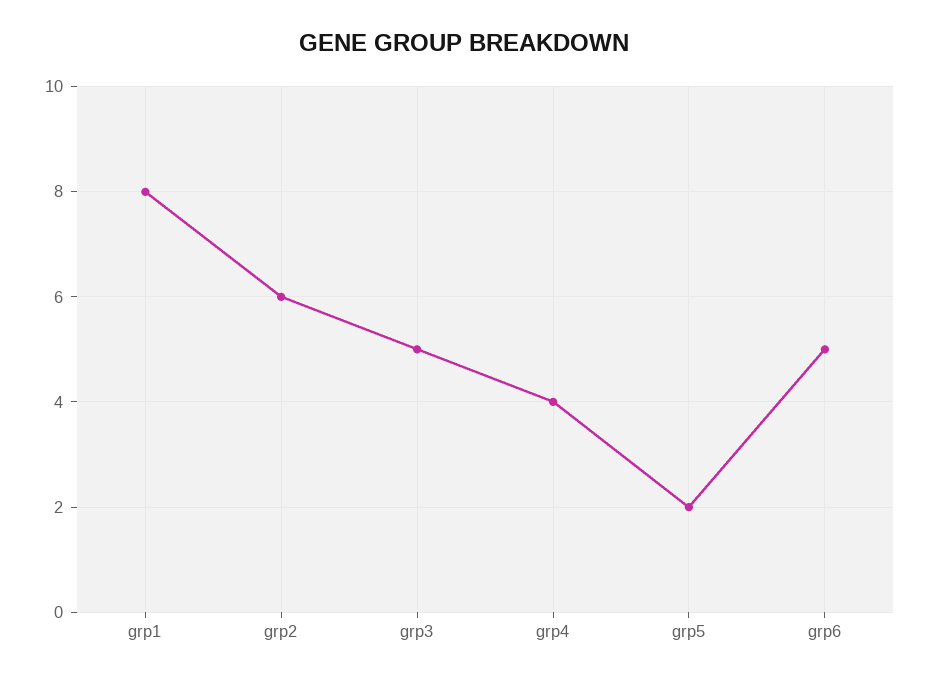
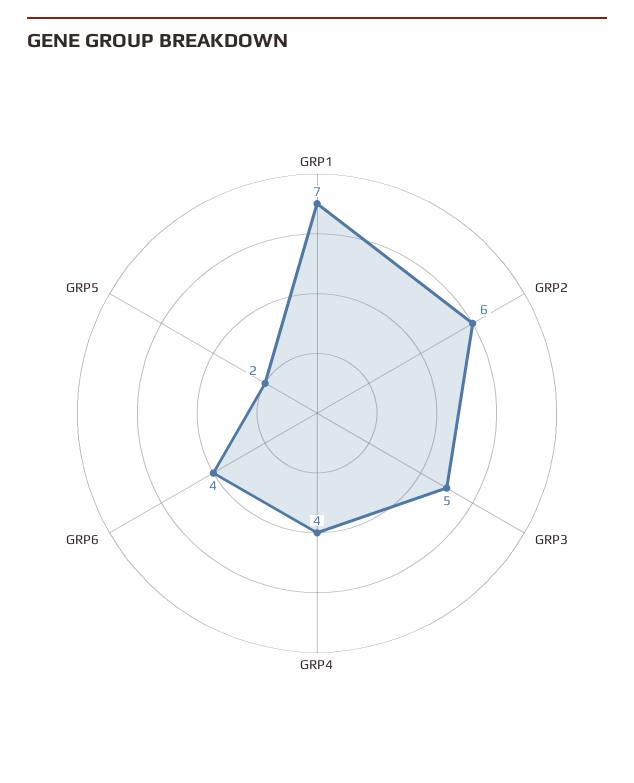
grp1: 8 -> 7
grp6: 5 -> 4

